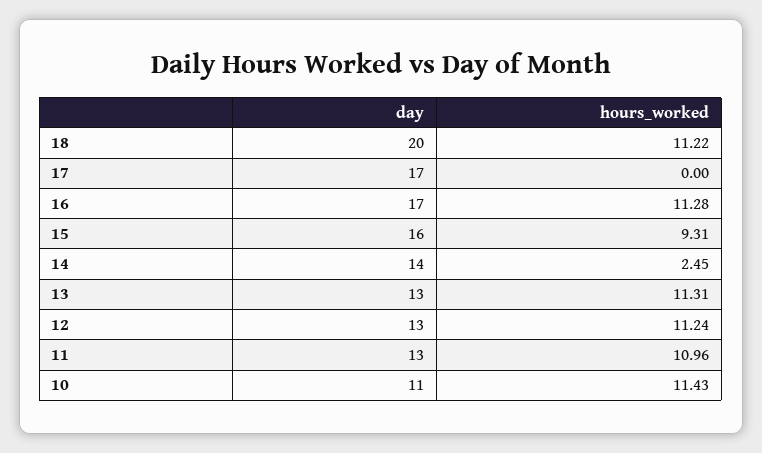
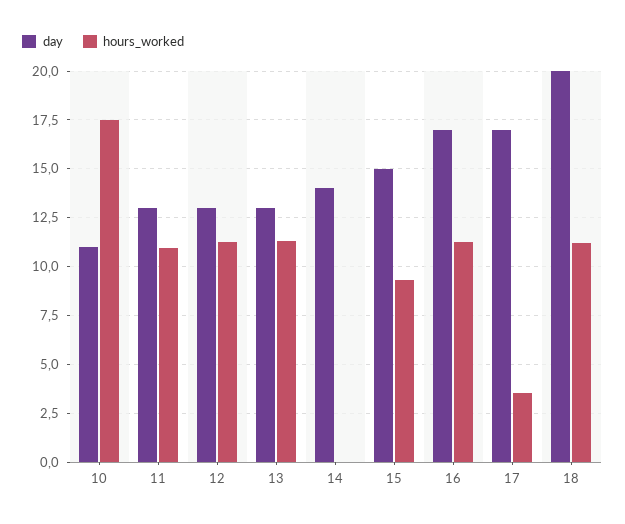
hours_worked, 17: 0 -> 3.5
day, 15: 16 -> 15
hours_worked, 14: 2.45 -> 0
hours_worked, 10: 11.43 -> 17.5

